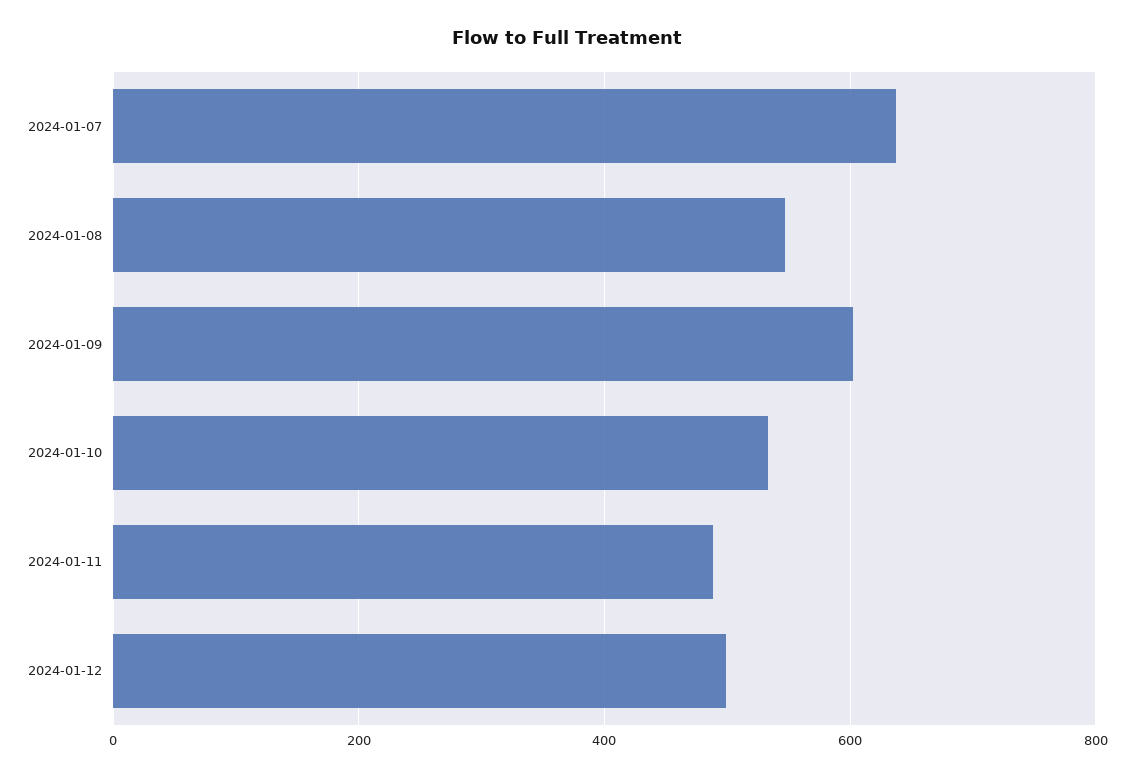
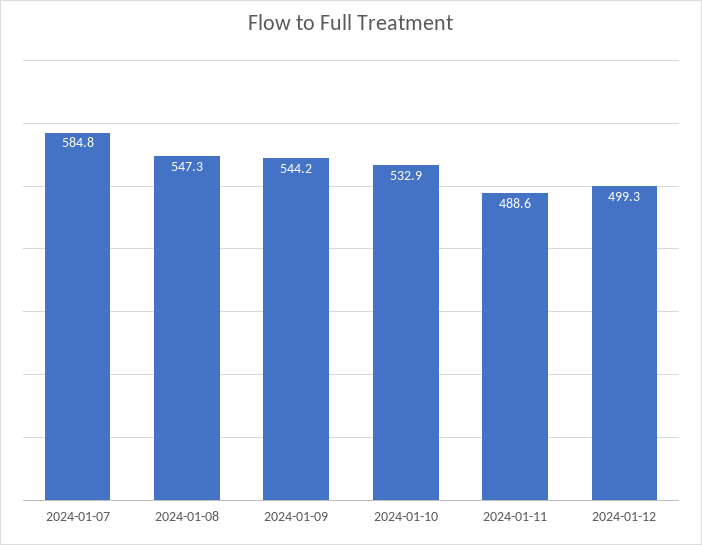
2024-01-07: 640 -> 584.8
2024-01-09: 600 -> 544.2

